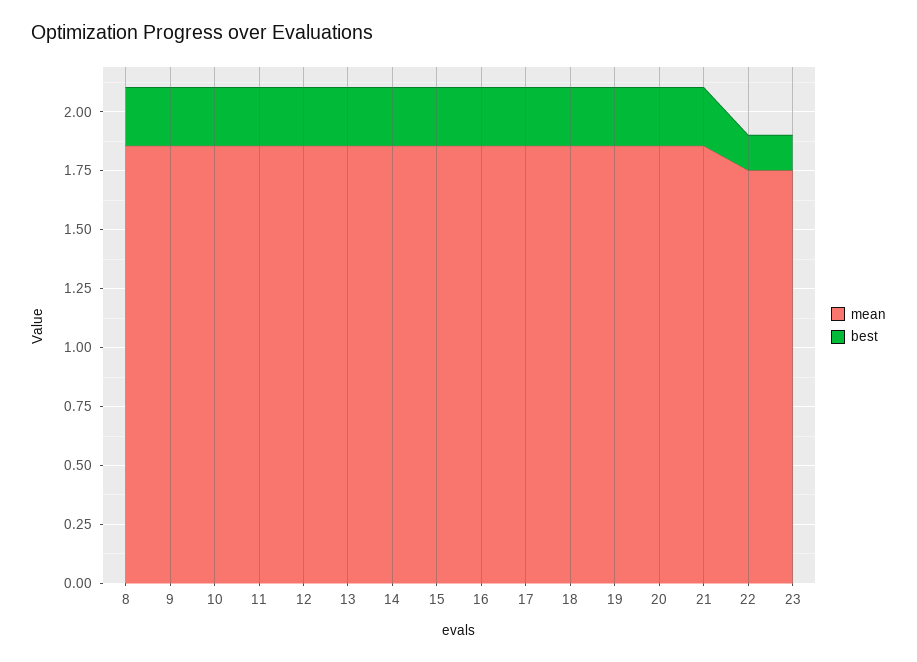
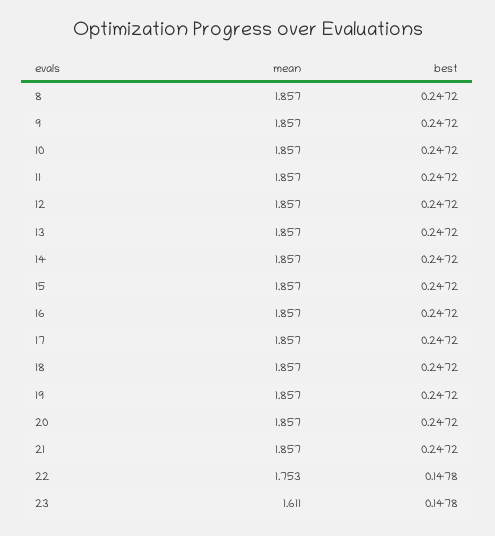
mean, 23: 1.75 -> 1.611

